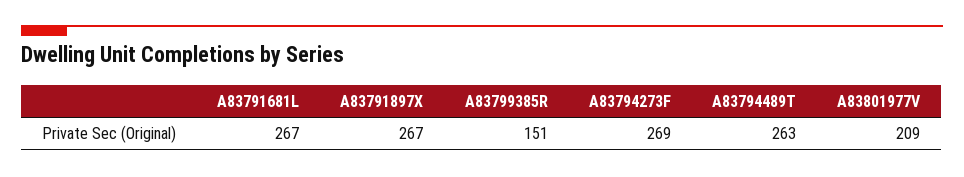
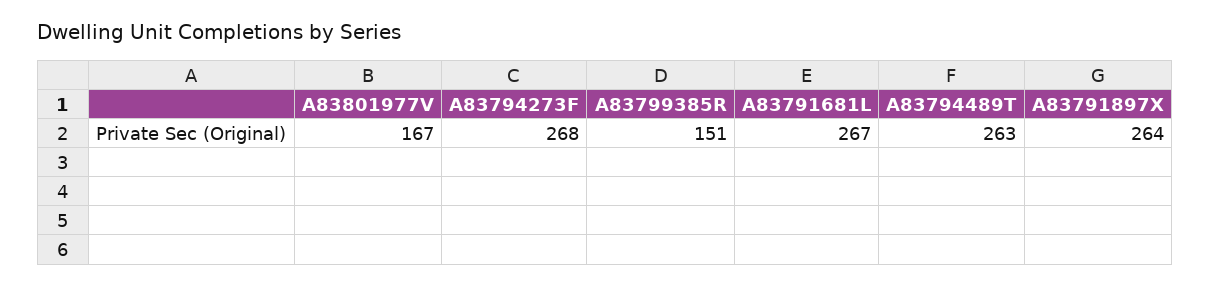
A83791897X: 267 -> 264
A83794273F: 269 -> 268
A83801977V: 209 -> 167

